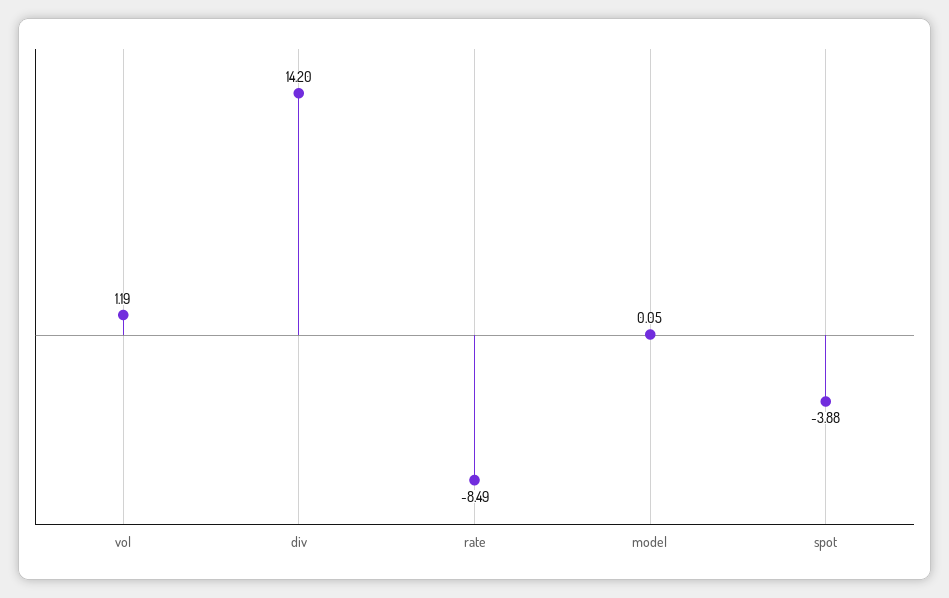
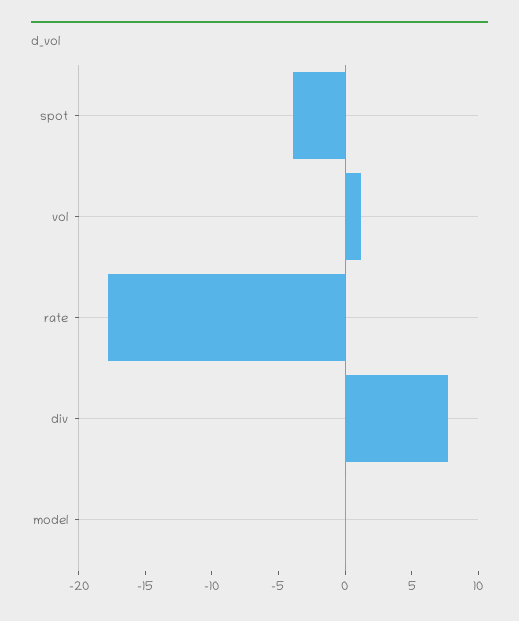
div: 14.2 -> 8
rate: -8.49 -> -18

